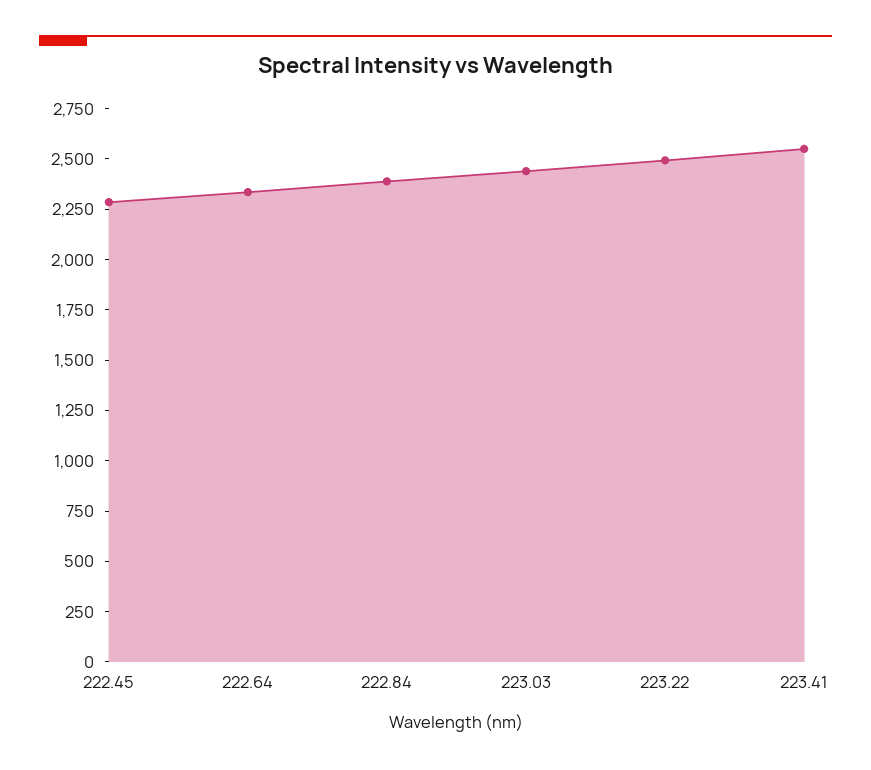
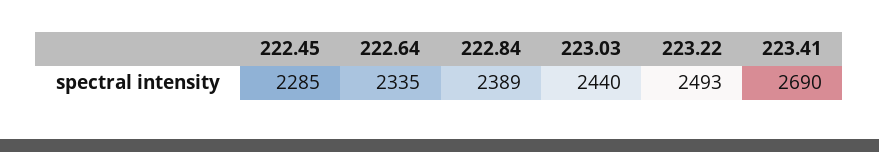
223.41: 2550 -> 2690

